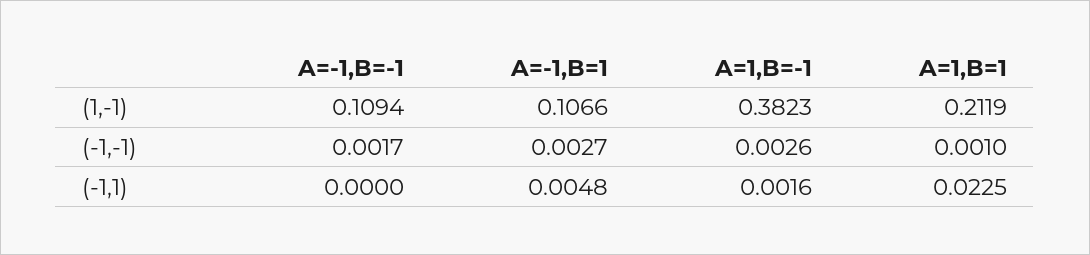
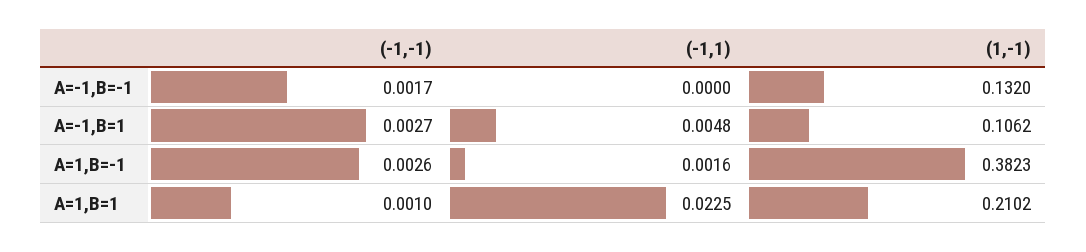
A=-1,B=-1, (1,-1): 0.1094 -> 0.132
A=-1,B=1, (1,-1): 0.1066 -> 0.1062
A=1,B=1, (1,-1): 0.2119 -> 0.2102

